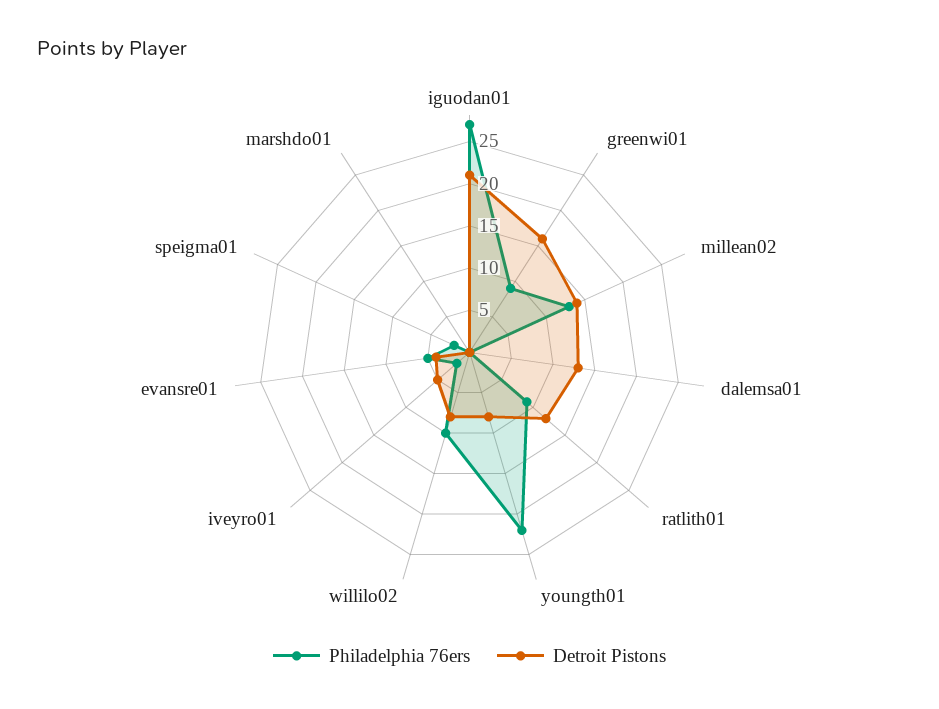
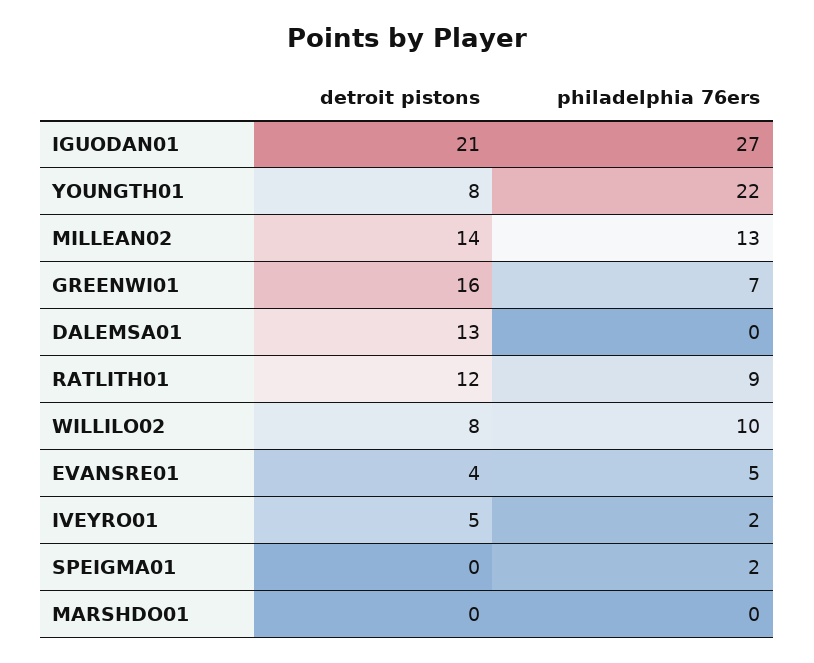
Philadelphia 76ers, greenwi01: 9 -> 7

